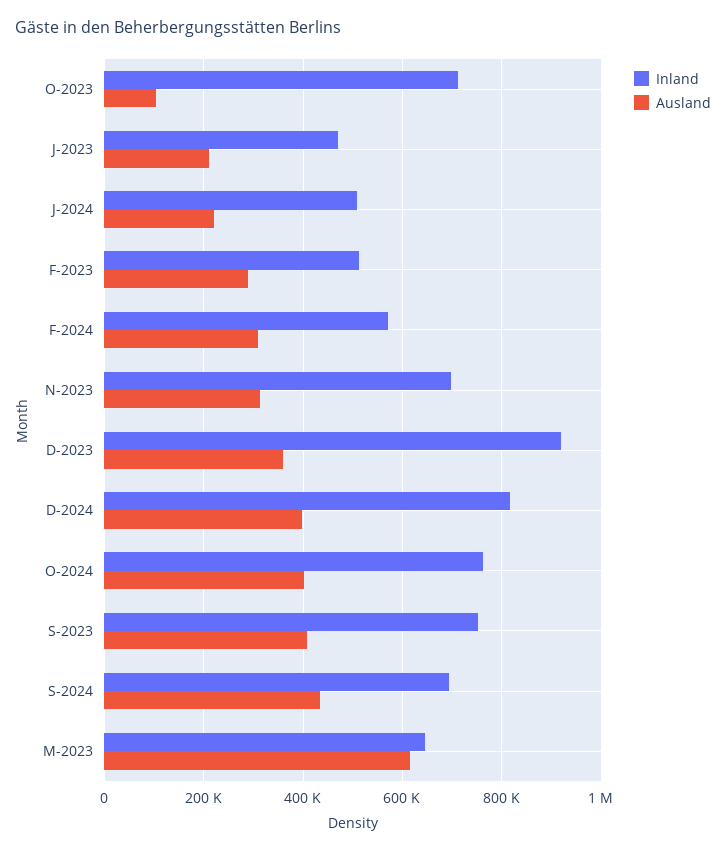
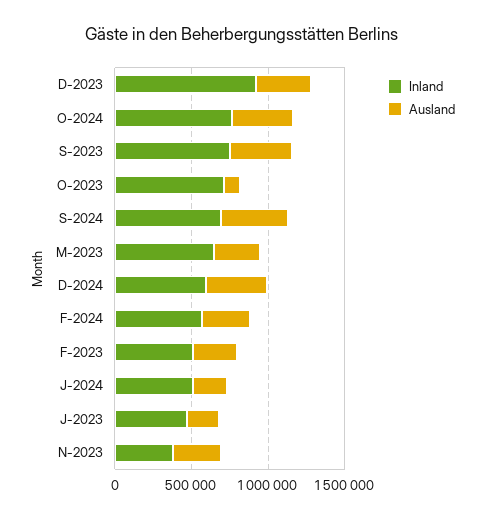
Inland, N-2023: 700000 -> 400000
Inland, D-2024: 820000 -> 600000
Ausland, M-2023: 620000 -> 300000

